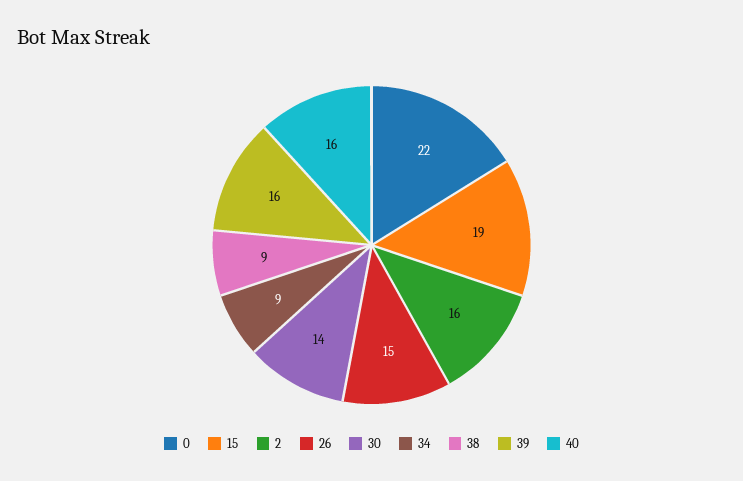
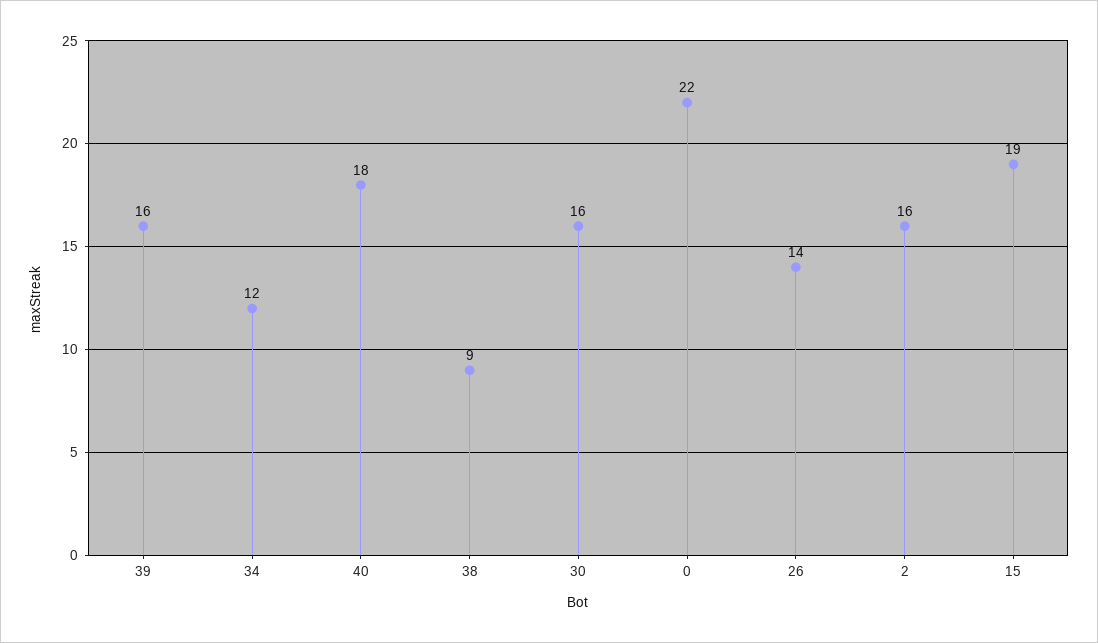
26: 15 -> 14
30: 14 -> 16
34: 9 -> 12
40: 16 -> 18

